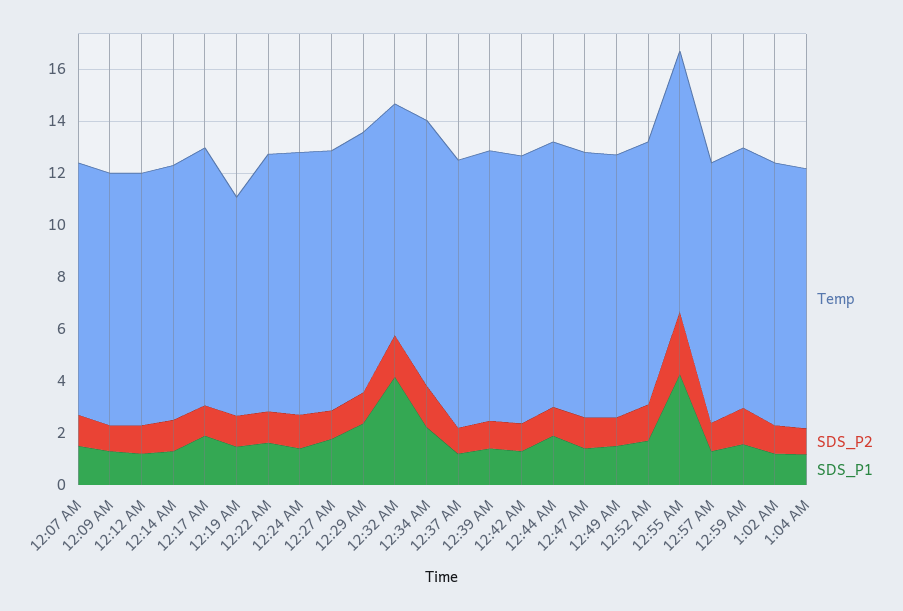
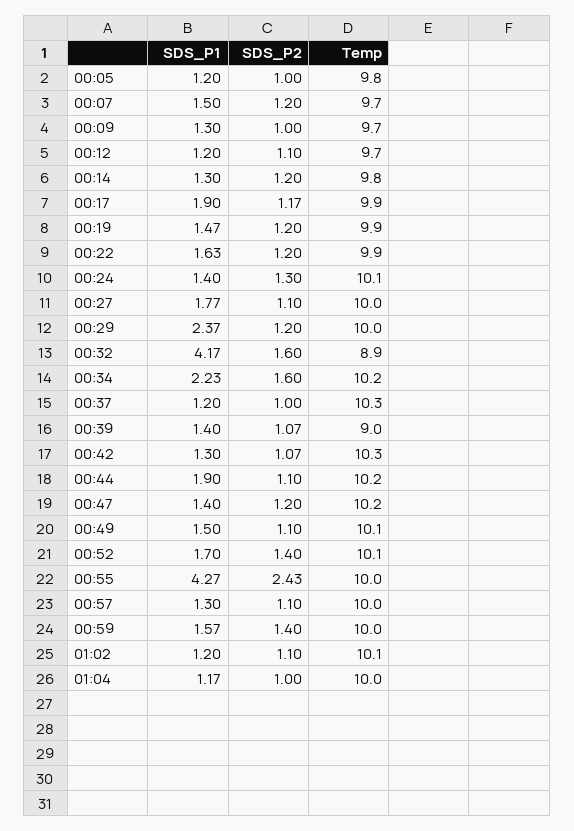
Temp, 12:19 AM: 8.5 -> 9.9
Temp, 12:39 AM: 10.5 -> 9
SDS_P1, 00:05: none -> 1.2
SDS_P2, 00:05: none -> 1
Temp, 00:05: none -> 9.8

